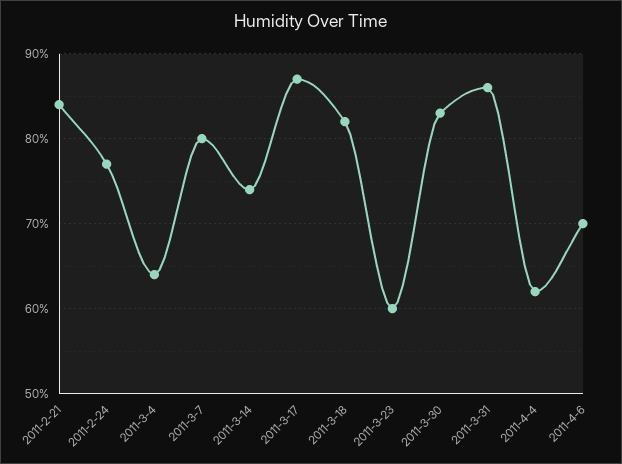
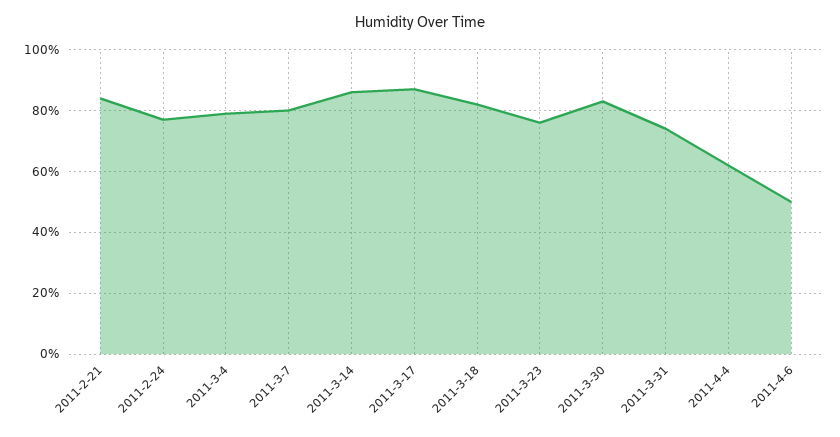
2011-3-4: 64 -> 80
2011-3-14: 74 -> 85
2011-3-23: 60 -> 75
2011-3-31: 86 -> 75
2011-4-6: 70 -> 50

